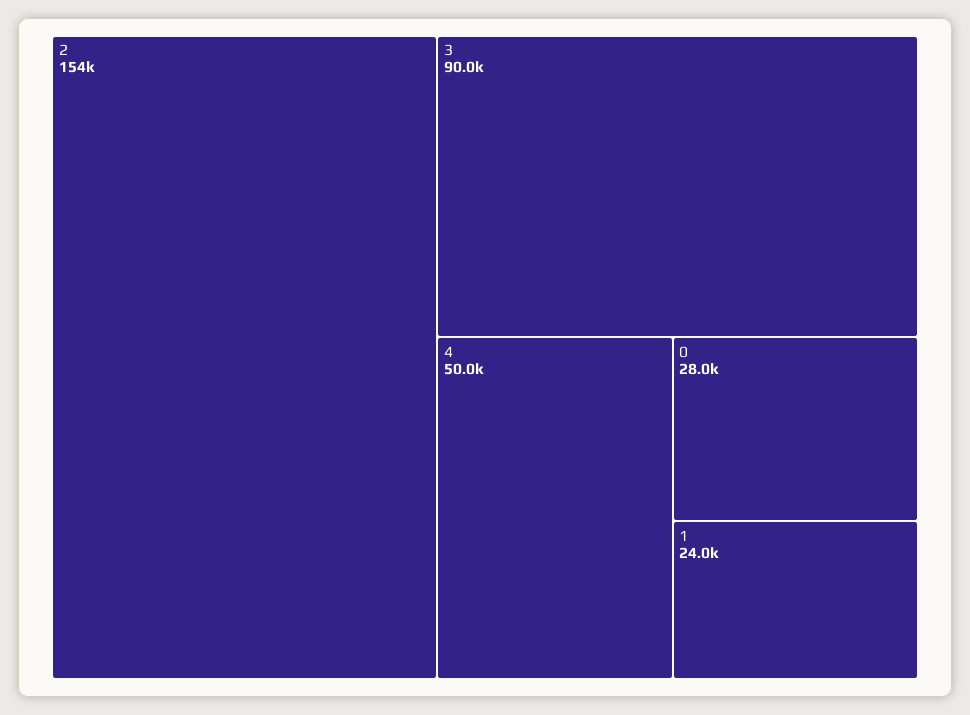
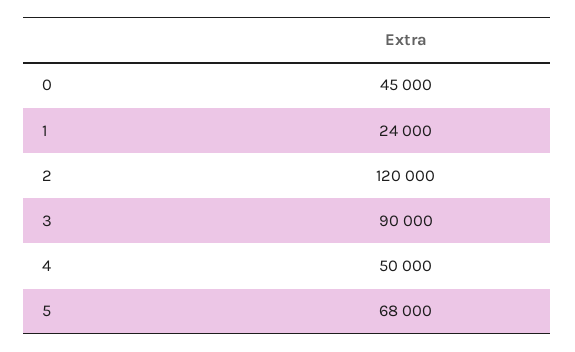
2: 154000 -> 120000
0: 28000 -> 45000
5: none -> 68000

